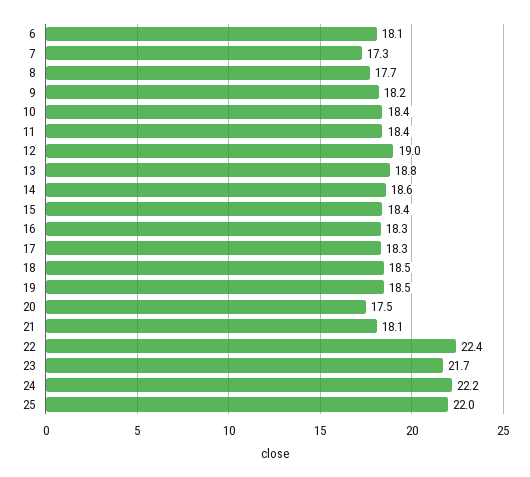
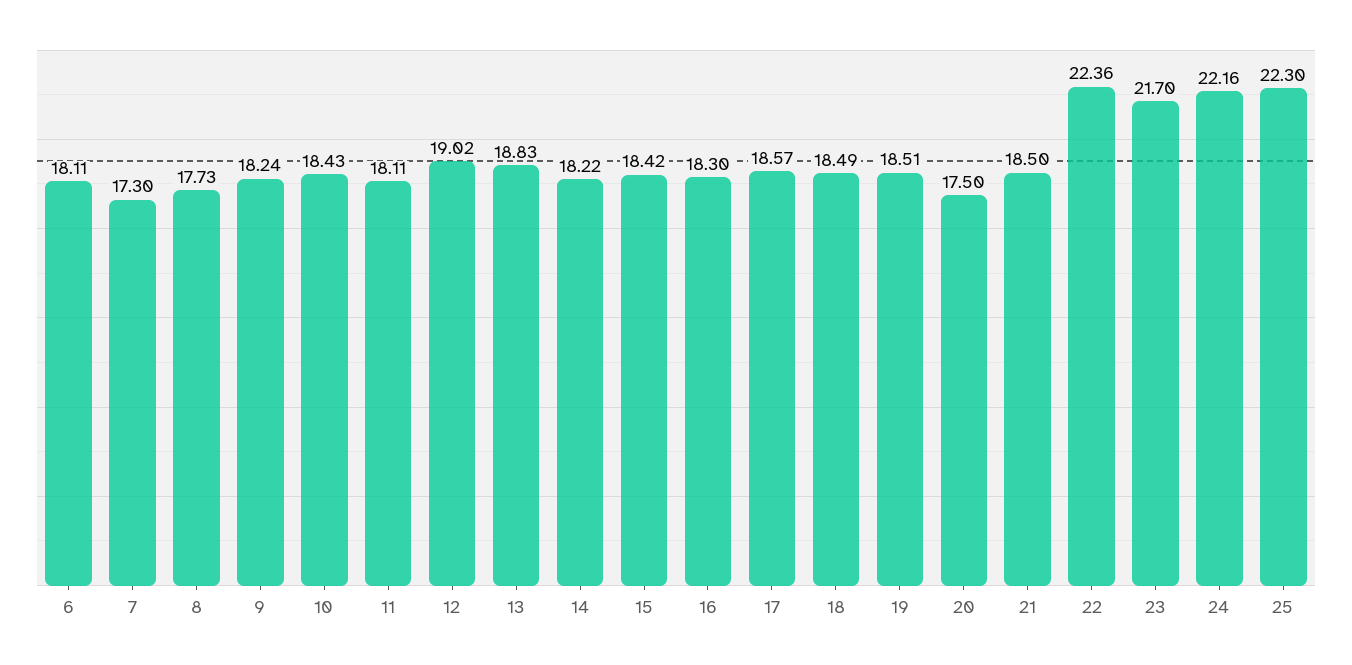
11: 18.4 -> 18.11
14: 18.6 -> 18.22
17: 18.3 -> 18.57
21: 18.1 -> 18.5
25: 22 -> 22.3

